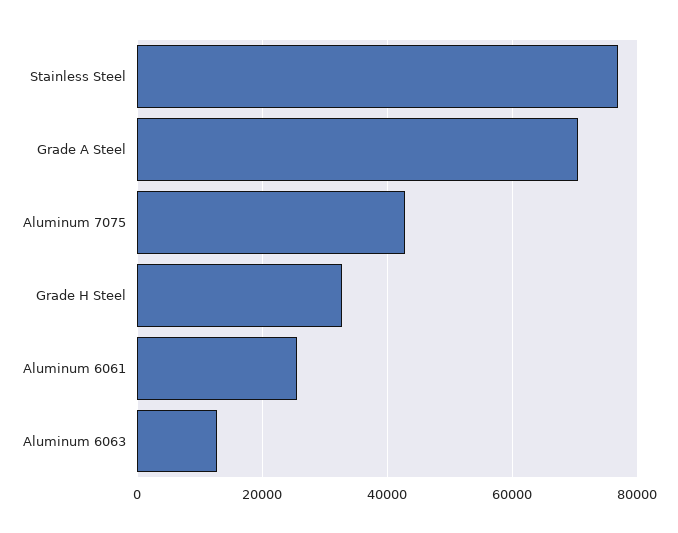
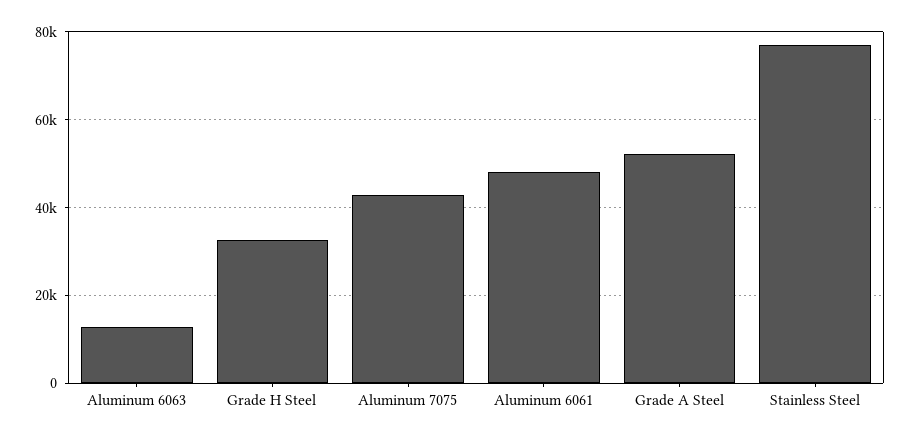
Grade A Steel: 70000 -> 52000
Aluminum 6061: 26000 -> 48000

